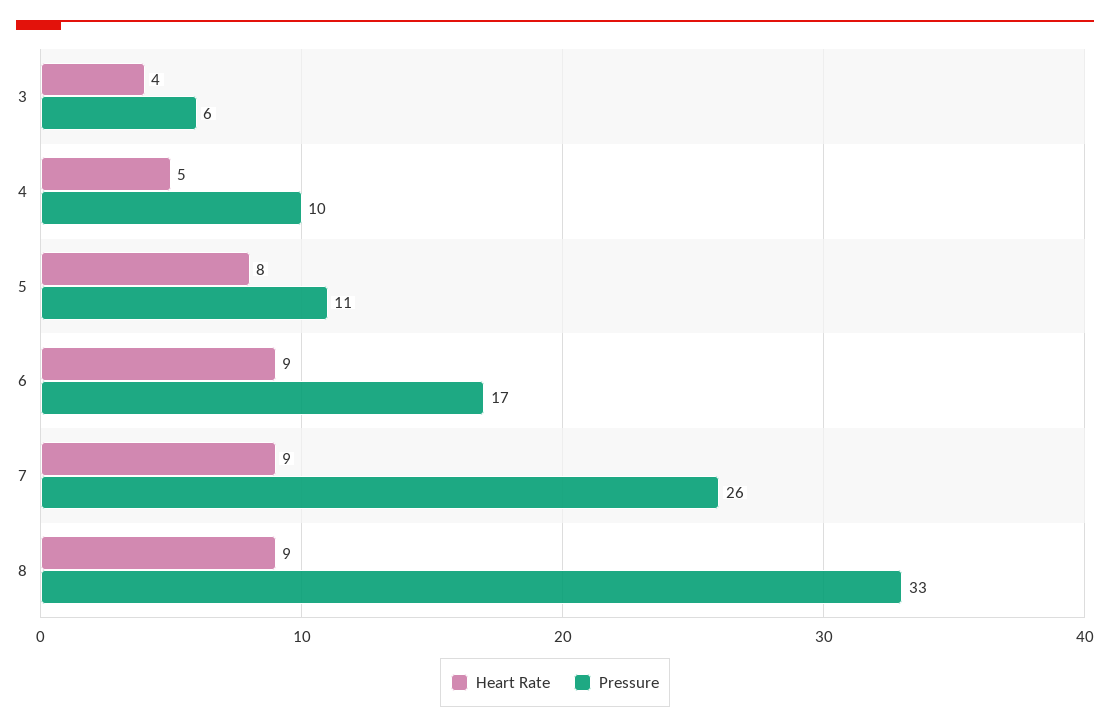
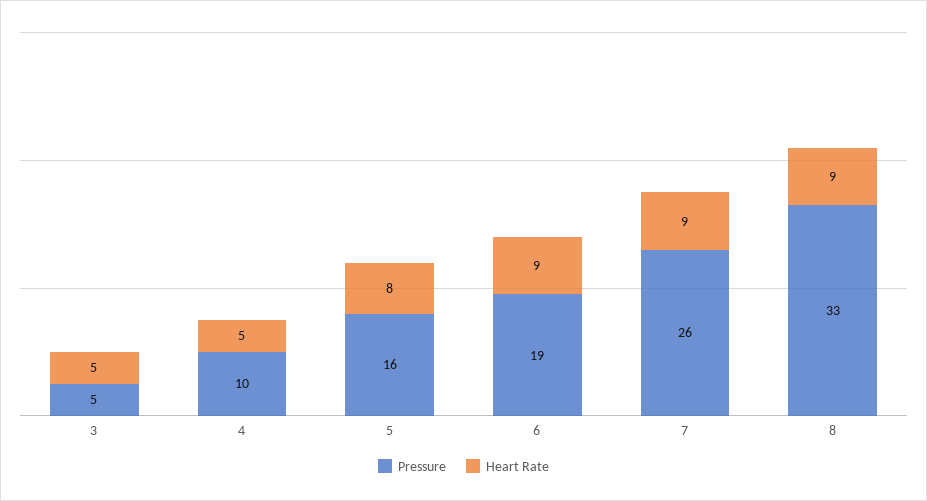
Heart Rate, 3: 4 -> 5
Pressure, 3: 6 -> 5
Pressure, 5: 11 -> 16
Pressure, 6: 17 -> 19

